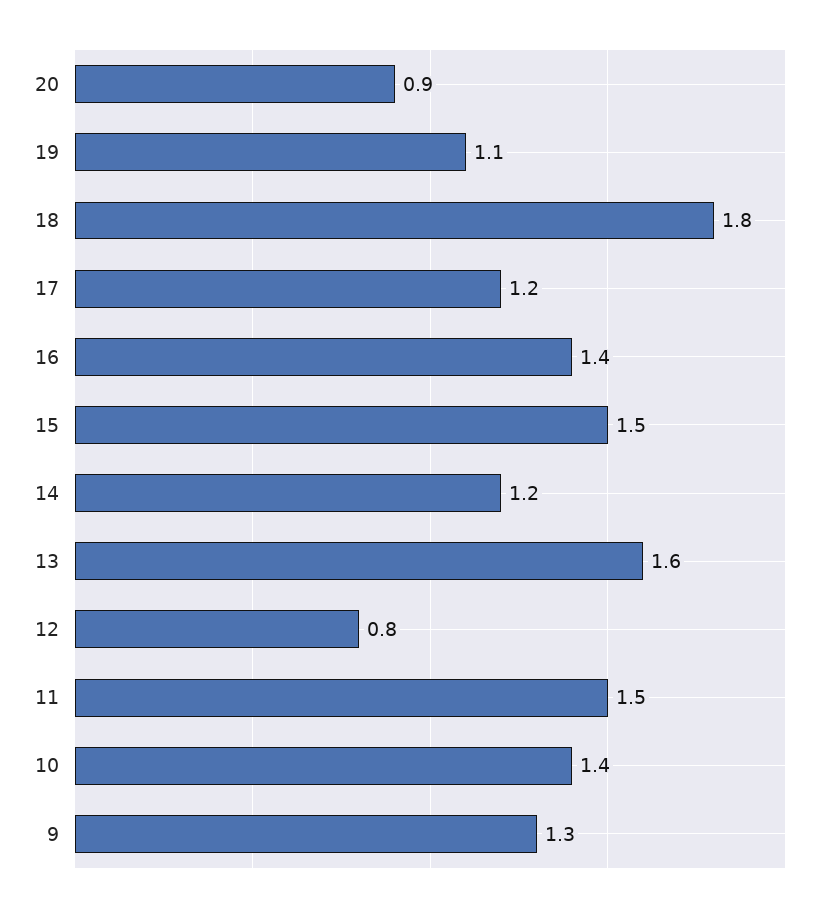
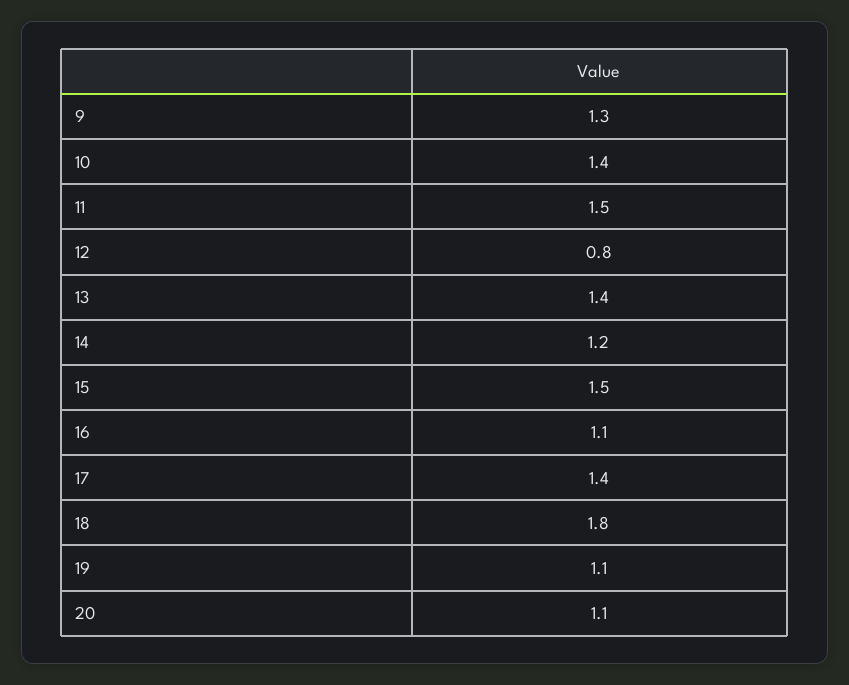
20: 0.9 -> 1.1
17: 1.2 -> 1.4
16: 1.4 -> 1.1
13: 1.6 -> 1.4

